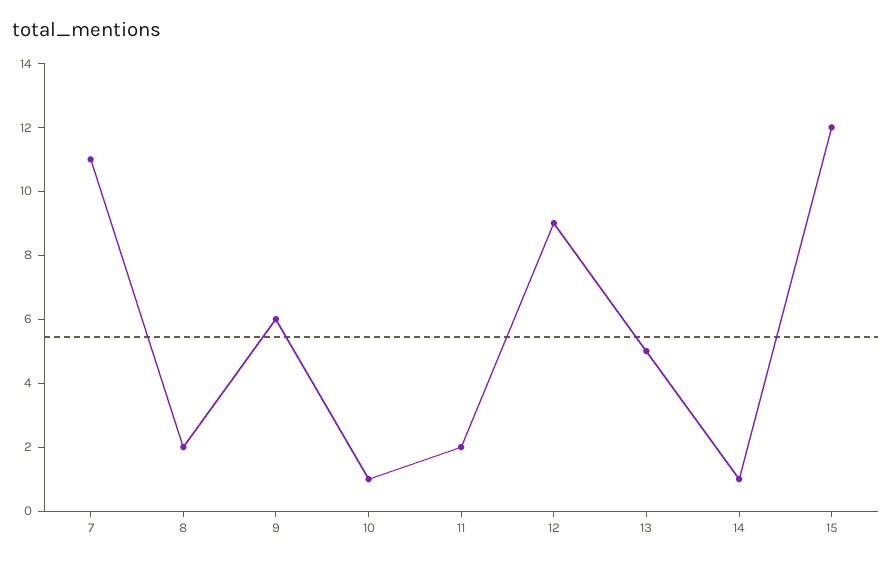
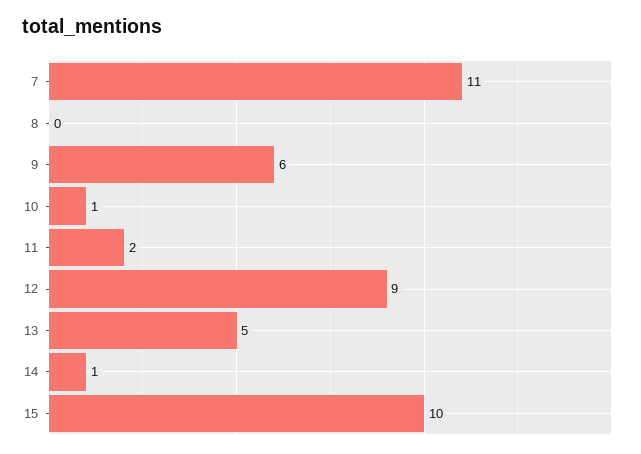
8: 2 -> 0
15: 12 -> 10

